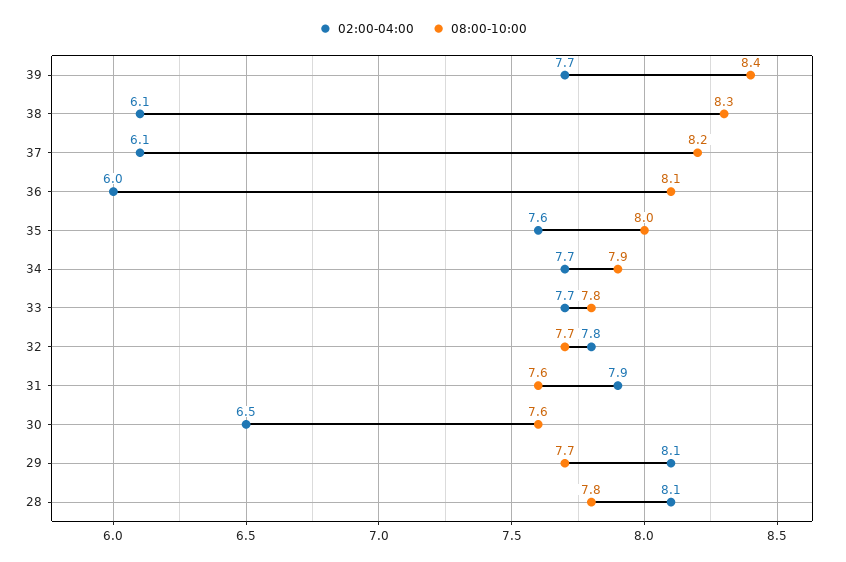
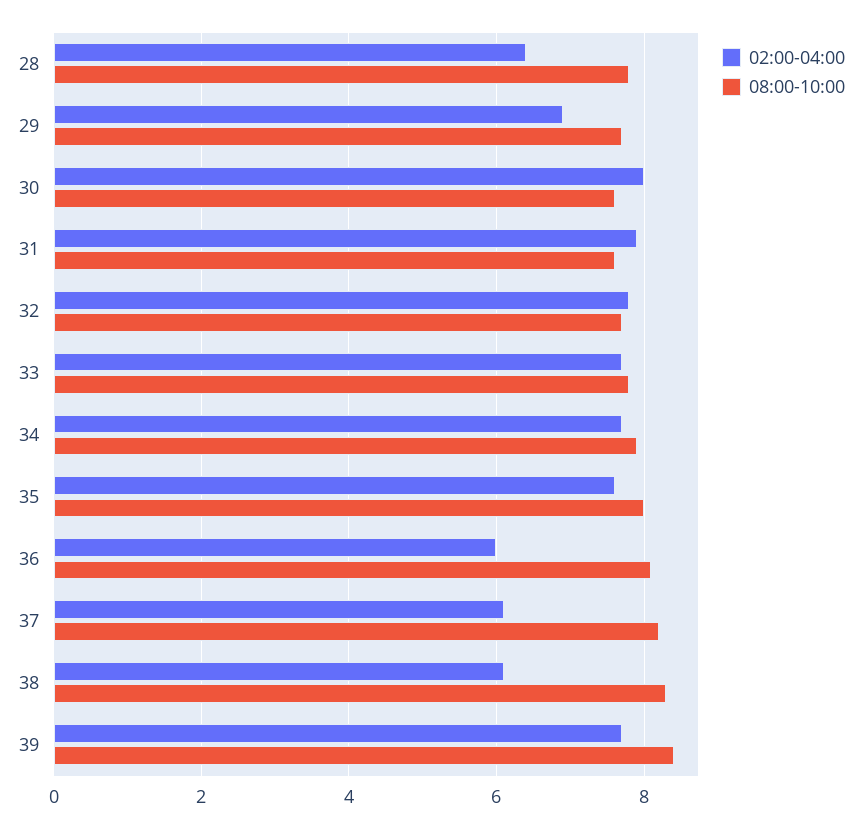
02:00-04:00, 30: 6.5 -> 8
02:00-04:00, 29: 8.1 -> 7
02:00-04:00, 28: 8.1 -> 6.5

